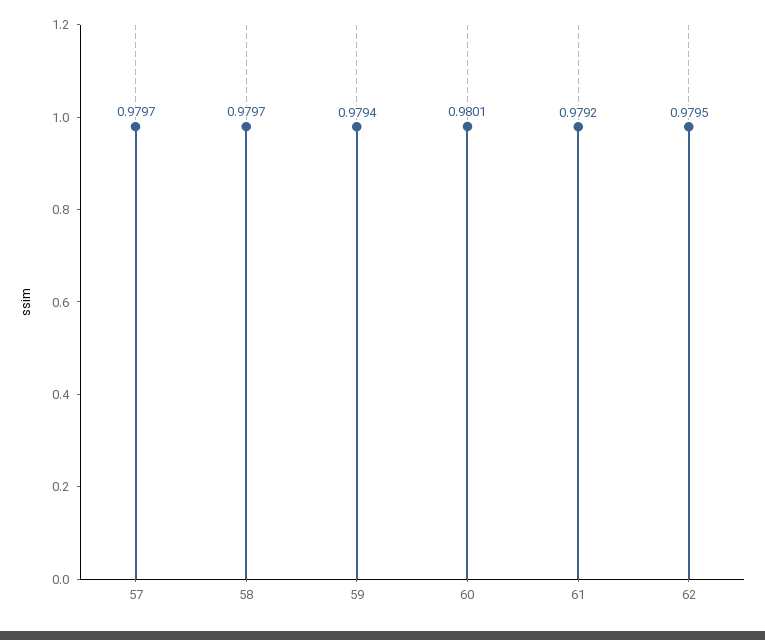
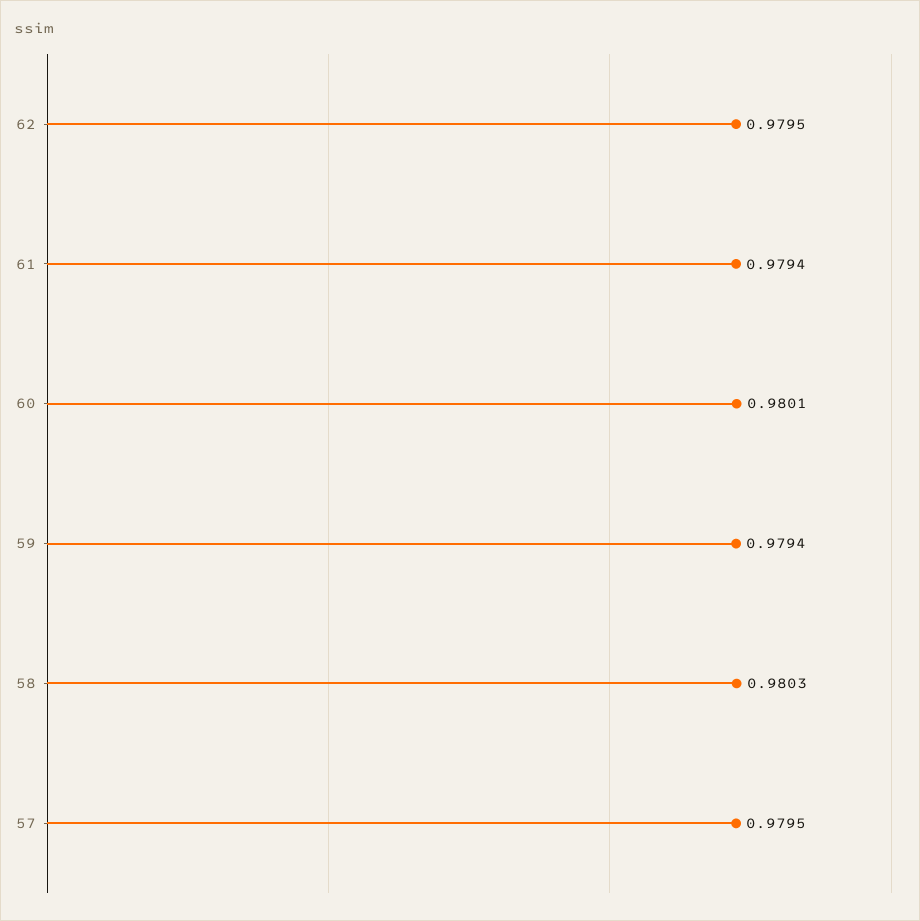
57: 0.9797 -> 0.9795
58: 0.9797 -> 0.9803
61: 0.9792 -> 0.9794

